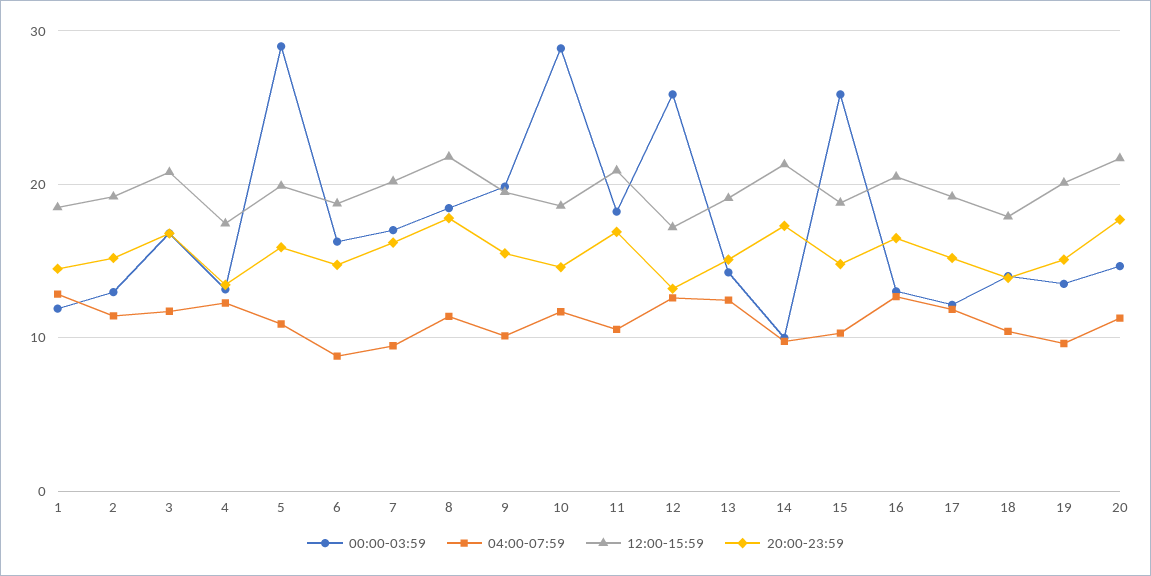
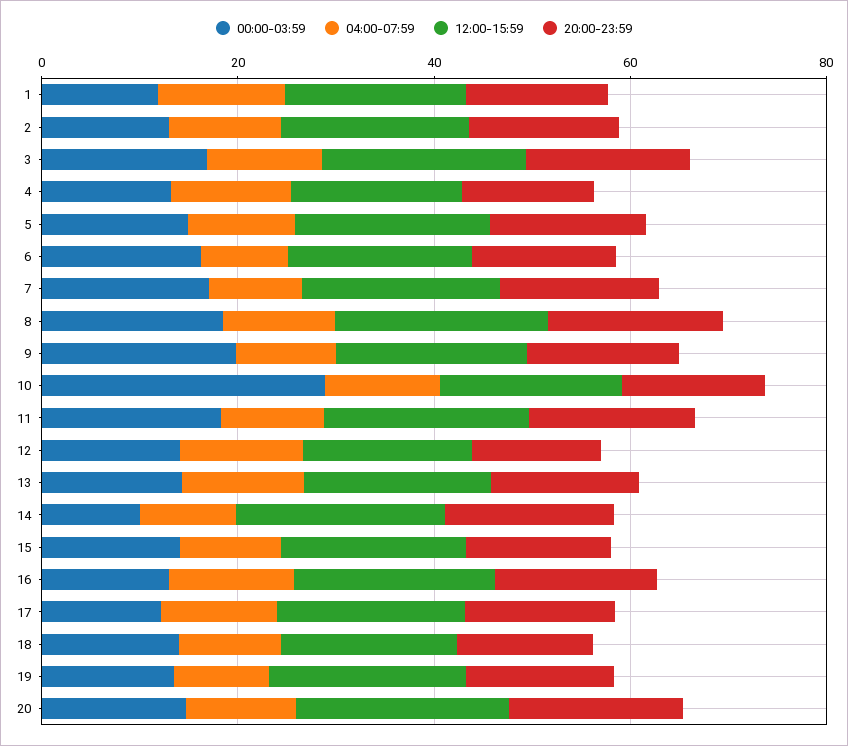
00:00-03:59, 5: 29 -> 15
00:00-03:59, 12: 26 -> 15
00:00-03:59, 15: 26 -> 15

